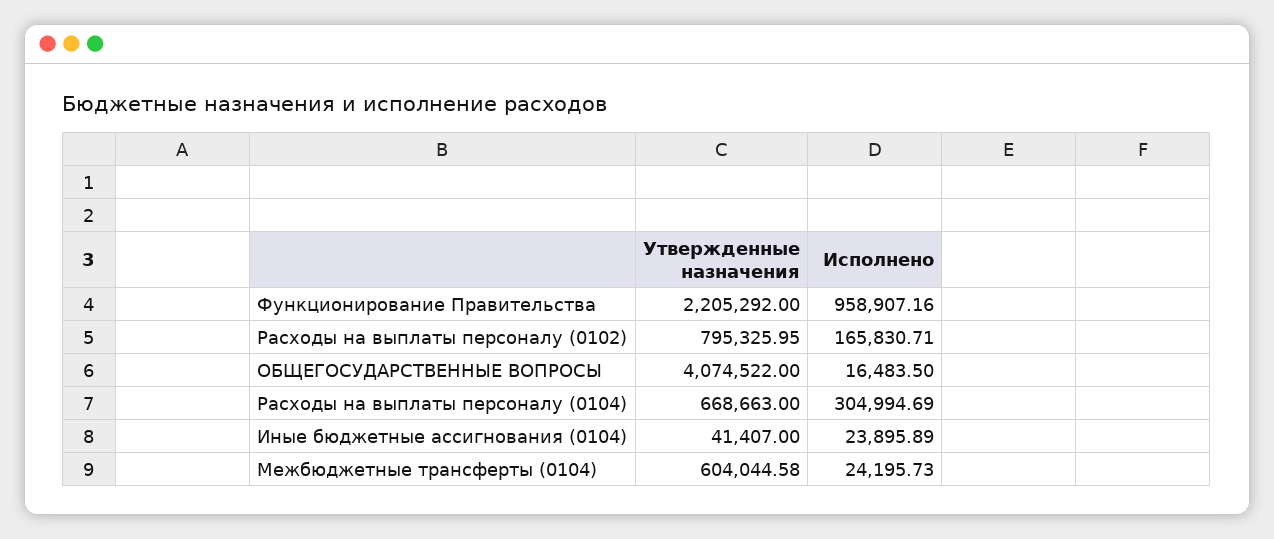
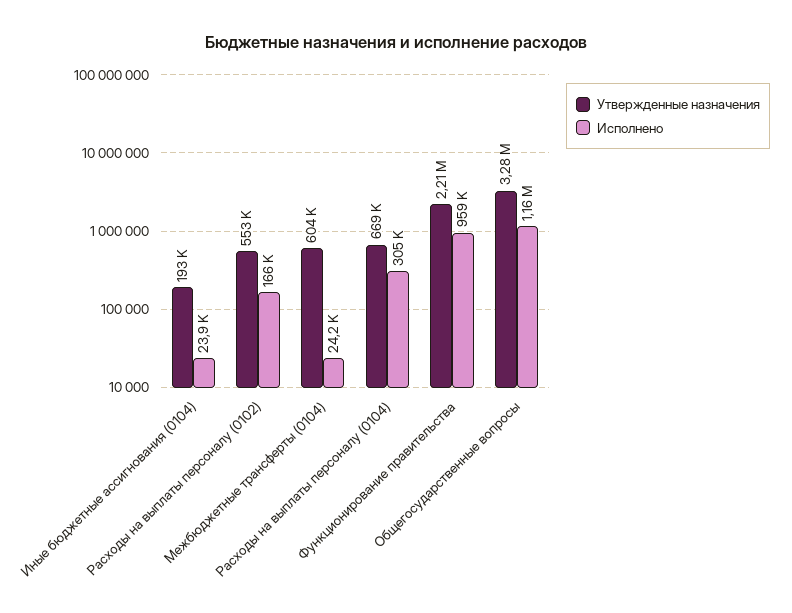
Утвержденные назначения, Расходы на выплаты персоналу (0102): 795325.95 -> 553000
Утвержденные назначения, ОБЩЕГОСУДАРСТВЕННЫЕ ВОПРОСЫ: 4074522 -> 3280000
Исполнено, ОБЩЕГОСУДАРСТВЕННЫЕ ВОПРОСЫ: 16483.5 -> 1160000
Утвержденные назначения, Иные бюджетные ассигнования (0104): 41407 -> 193000

